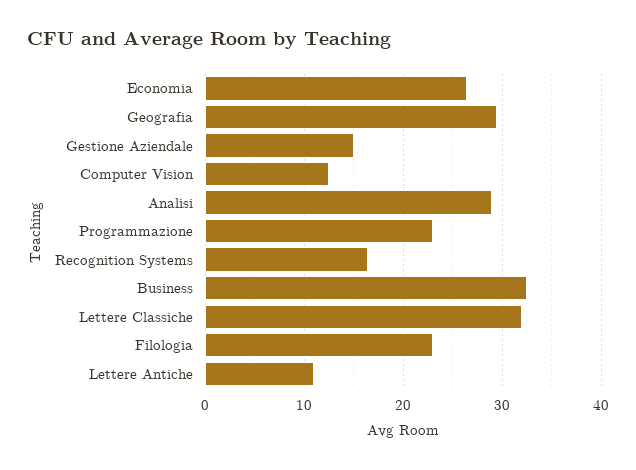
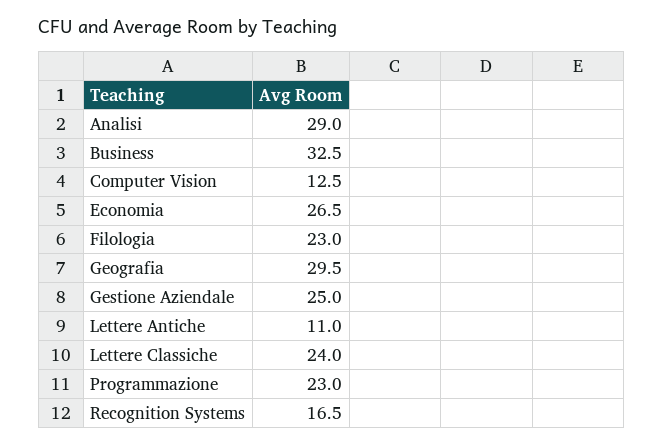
Gestione Aziendale: 15 -> 25
Lettere Classiche: 32 -> 24

